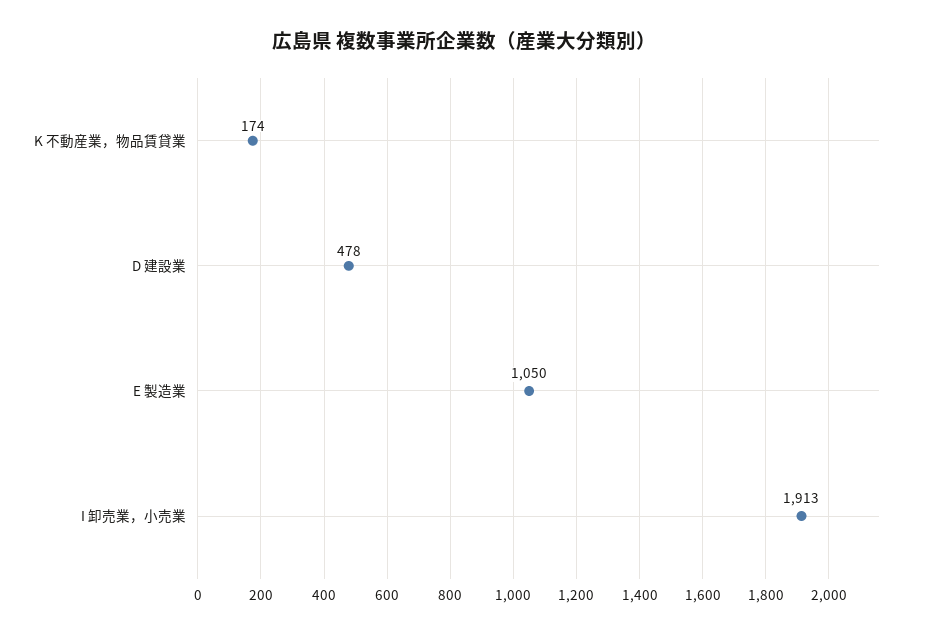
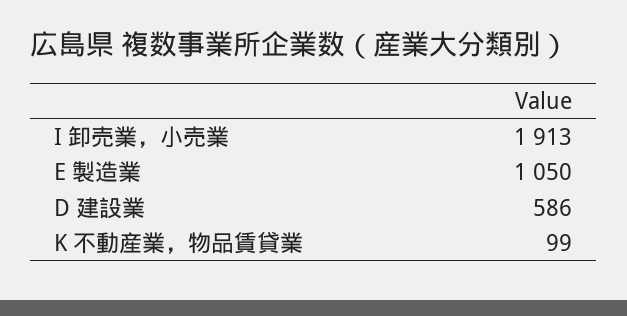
K 不動産業，物品賃貸業: 174 -> 99
D 建設業: 478 -> 586

